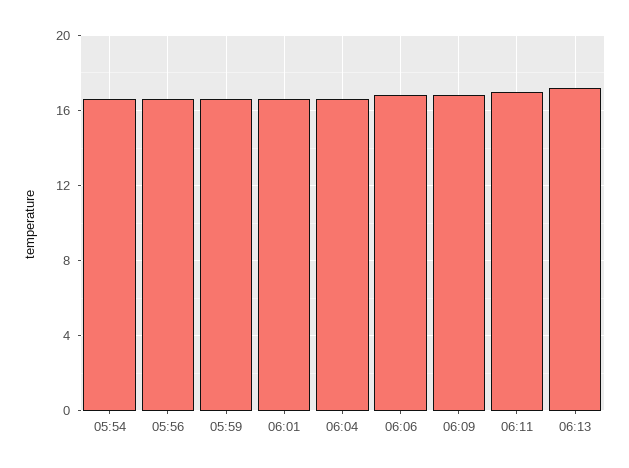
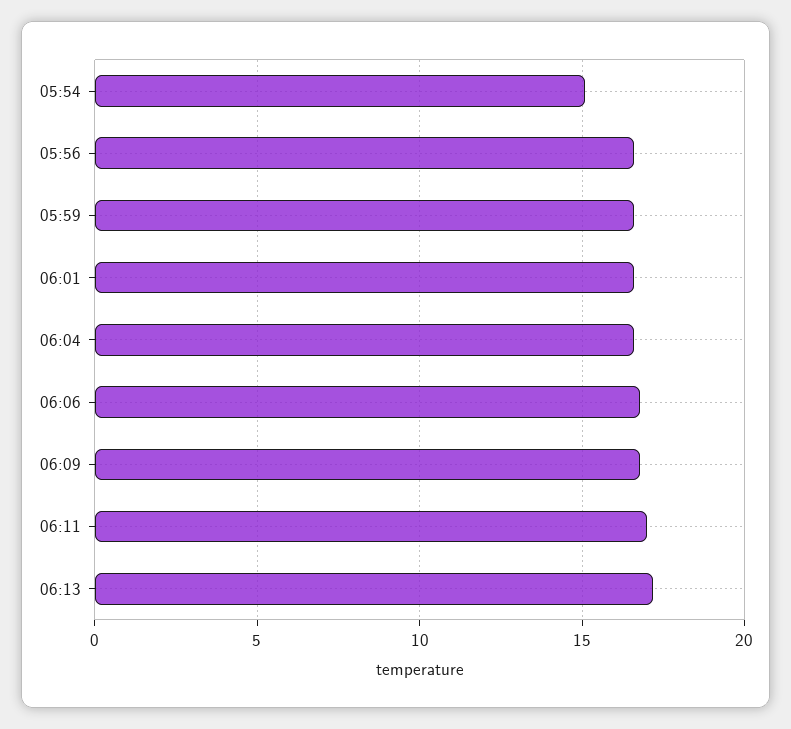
05:54: 16.5 -> 15

